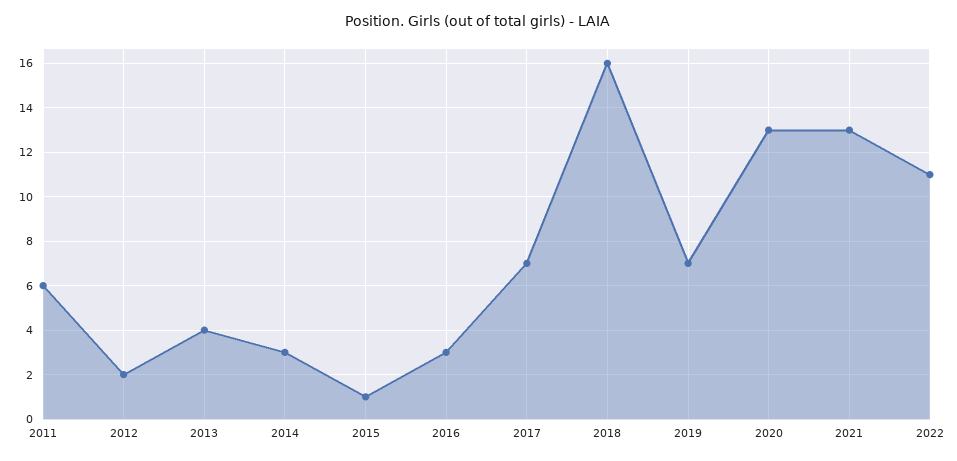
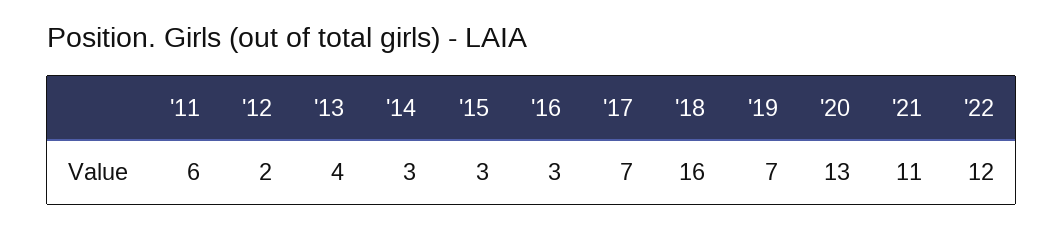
2015: 1 -> 3
2021: 13 -> 11
2022: 11 -> 12

